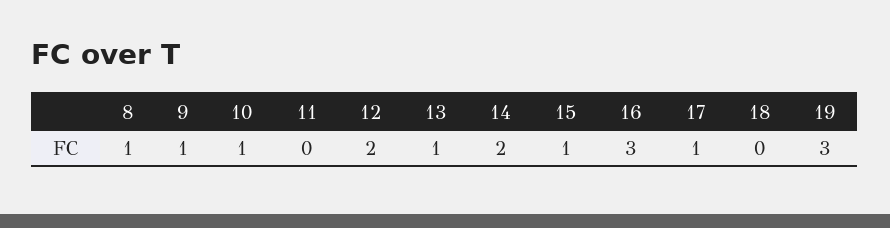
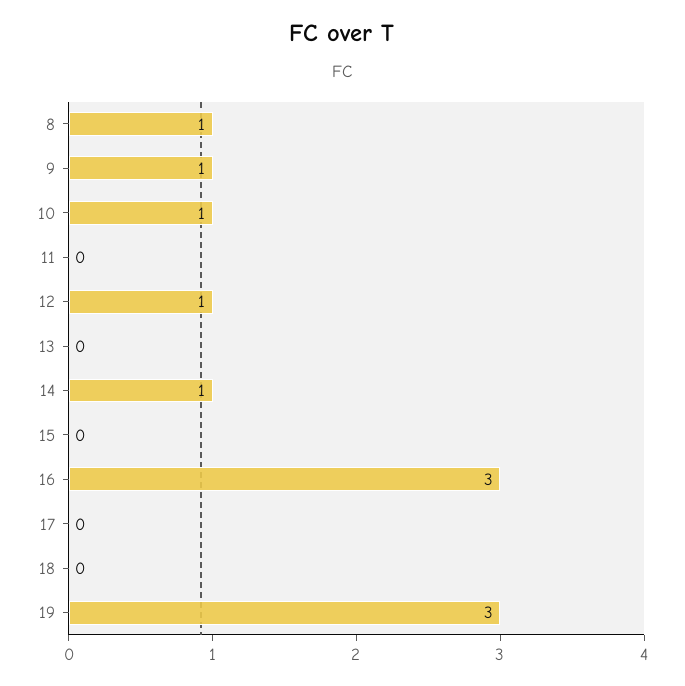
12: 2 -> 1
13: 1 -> 0
14: 2 -> 1
15: 1 -> 0
17: 1 -> 0

